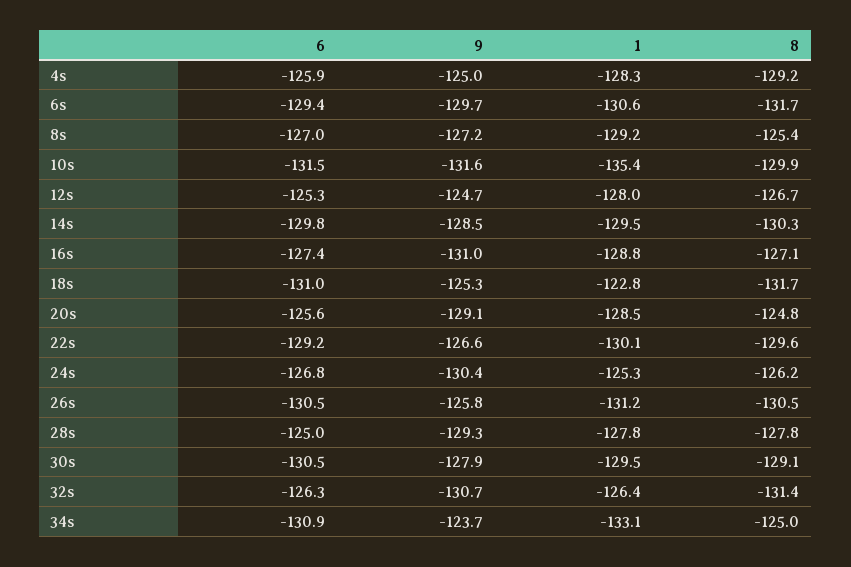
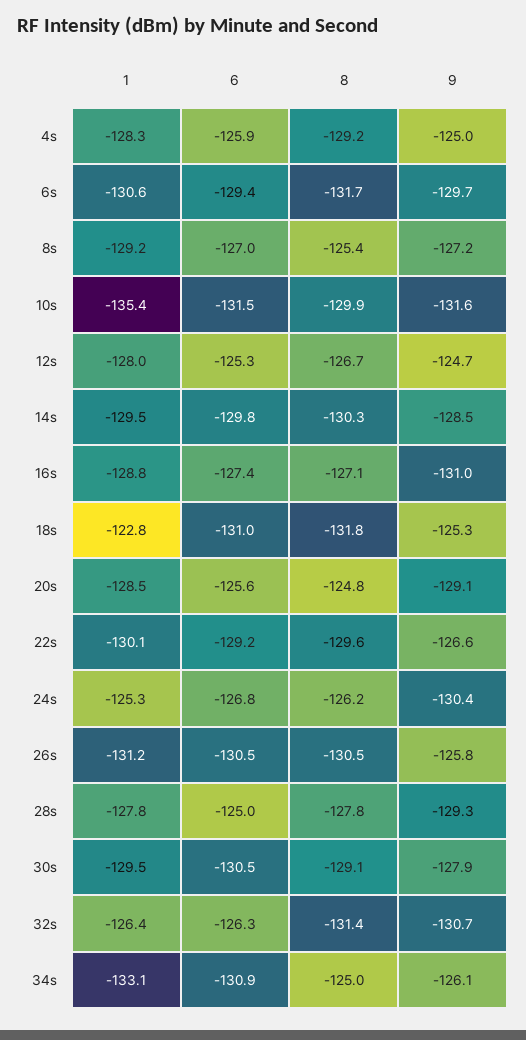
8, 18s: -131.7 -> -131.8
9, 34s: -123.7 -> -126.1

